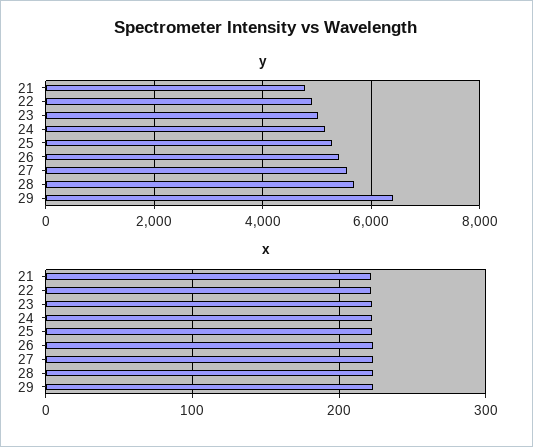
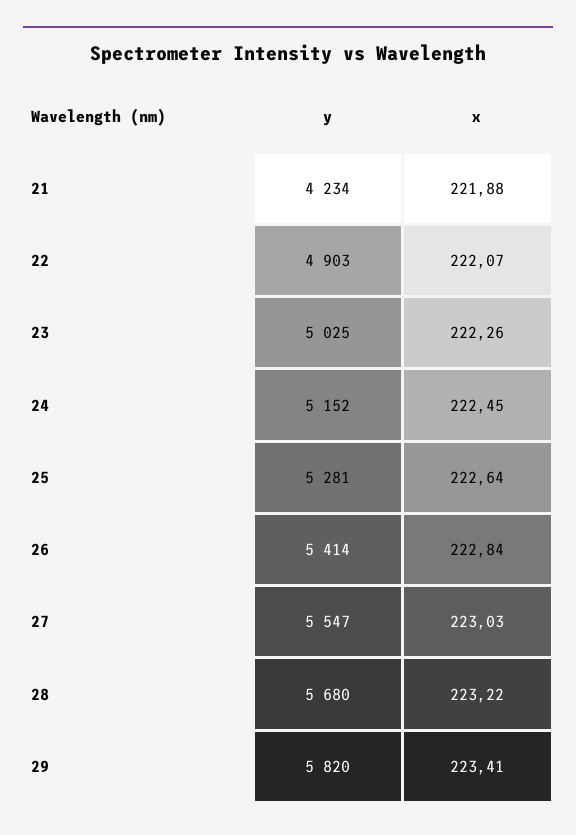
y, 21: 4800 -> 4234
y, 29: 6400 -> 5820

